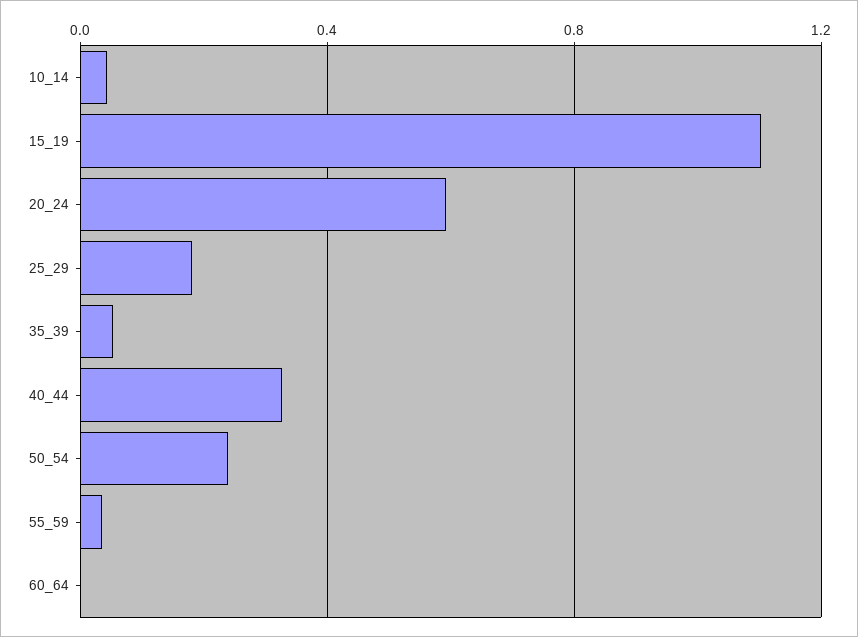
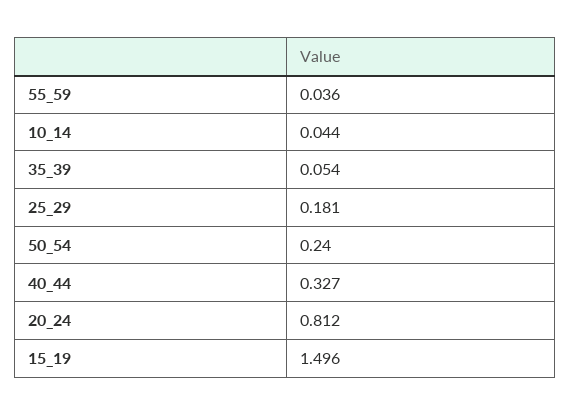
15_19: 1.1 -> 1.496
20_24: 0.6 -> 0.812
60_64: 0 -> none

